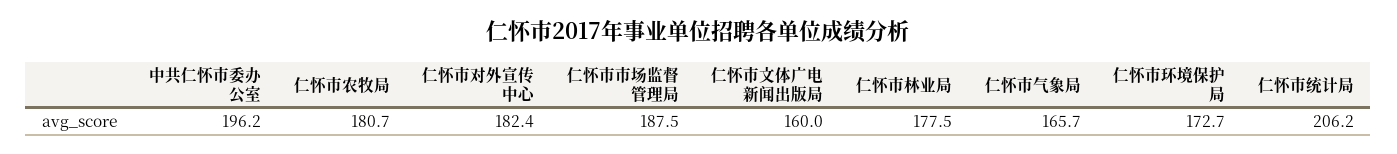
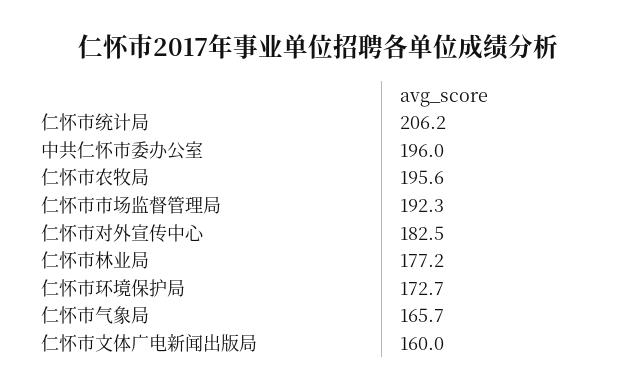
中共仁怀市委办公室: 196.2 -> 196
仁怀市农牧局: 180.7 -> 195.6
仁怀市对外宣传中心: 182.4 -> 182.5
仁怀市市场监督管理局: 187.5 -> 192.3
仁怀市林业局: 177.5 -> 177.2

